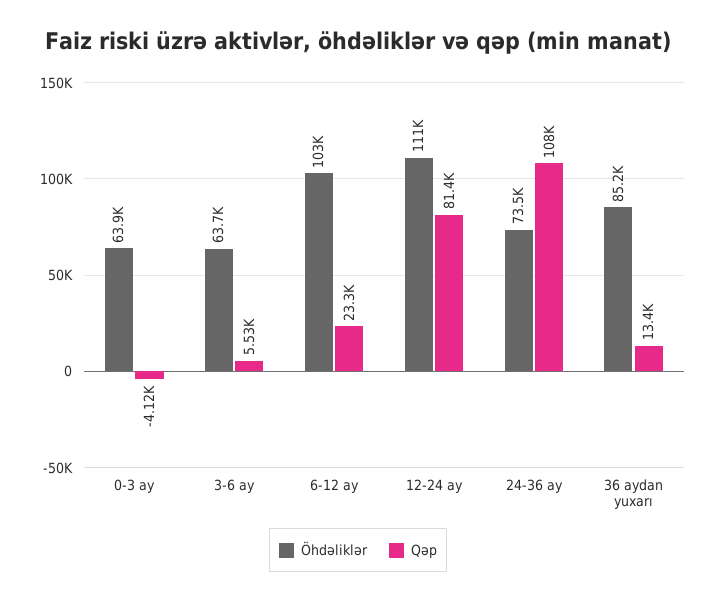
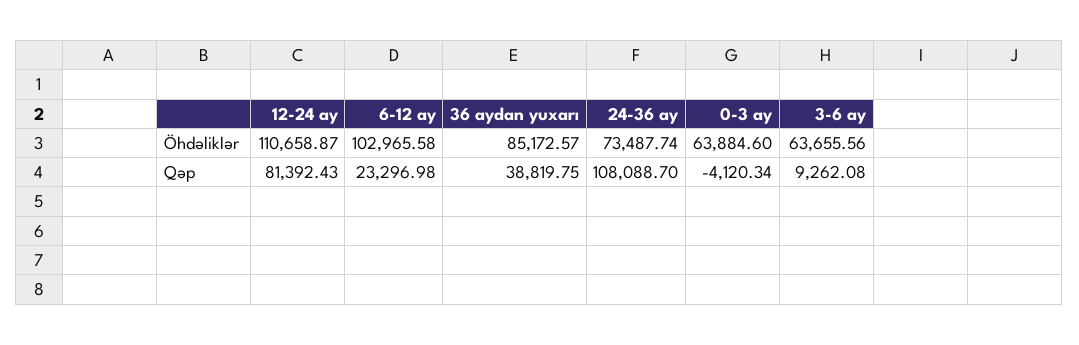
Qəp, 3-6 ay: 5530 -> 9262.08
Qəp, 36 aydan yuxarı: 13400 -> 38819.75

